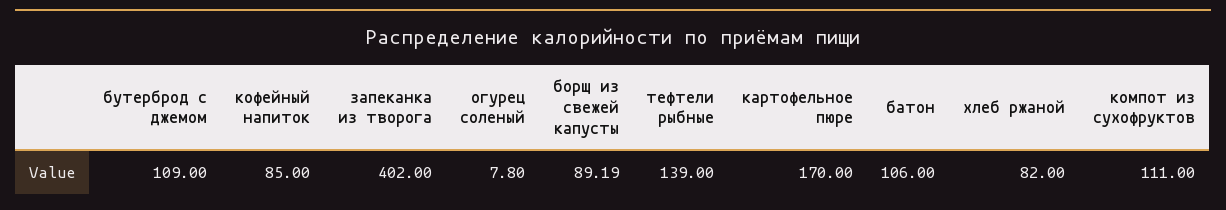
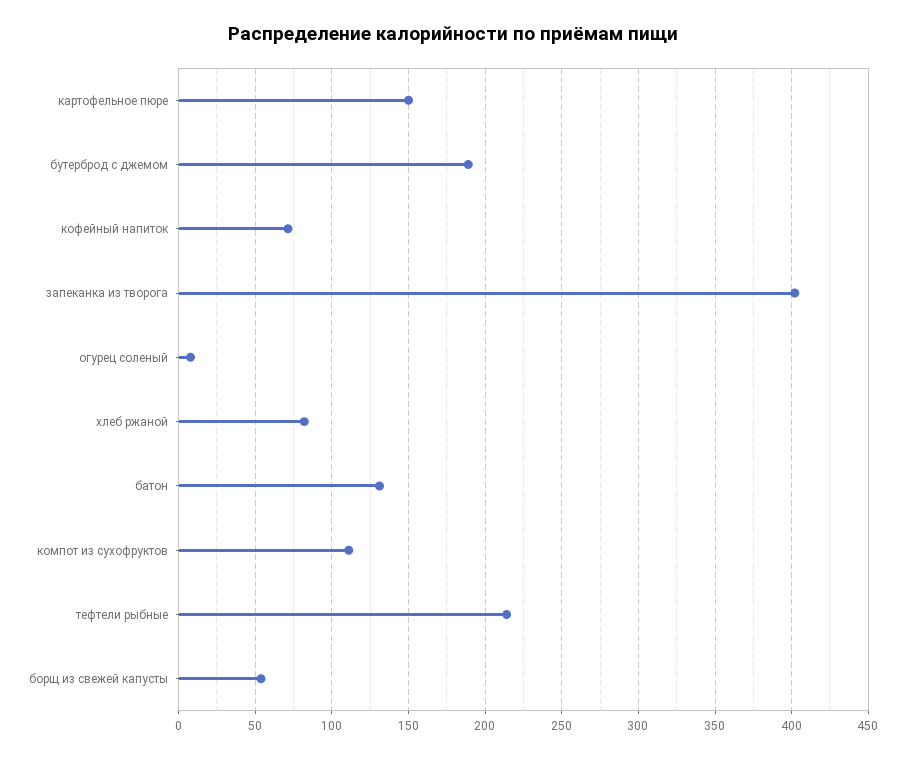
бутерброд с джемом: 109 -> 190
кофейный напиток: 85 -> 70
борщ из свежей капусты: 89.19 -> 55
тефтели рыбные: 139 -> 215
картофельное пюре: 170 -> 150
батон: 106 -> 130

